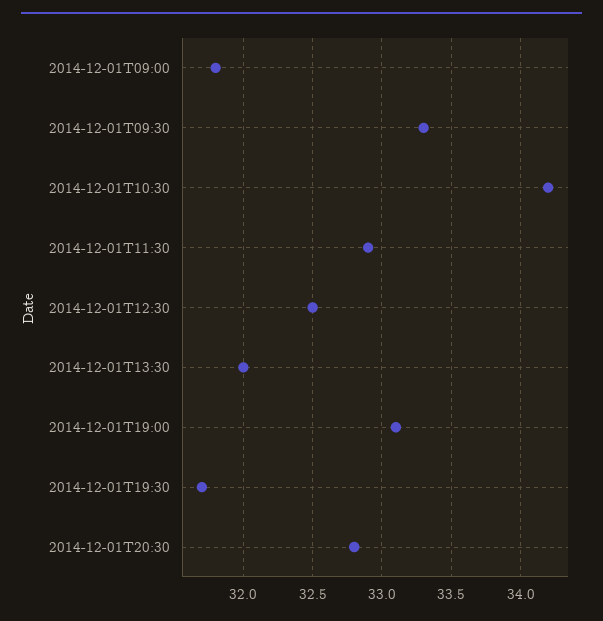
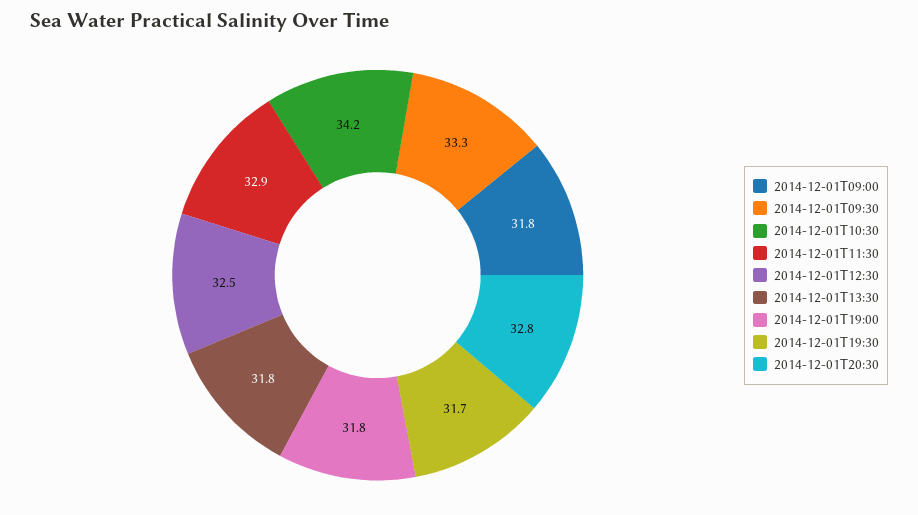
2014-12-01T13:30: 32 -> 31.8
2014-12-01T19:00: 33.1 -> 31.8

